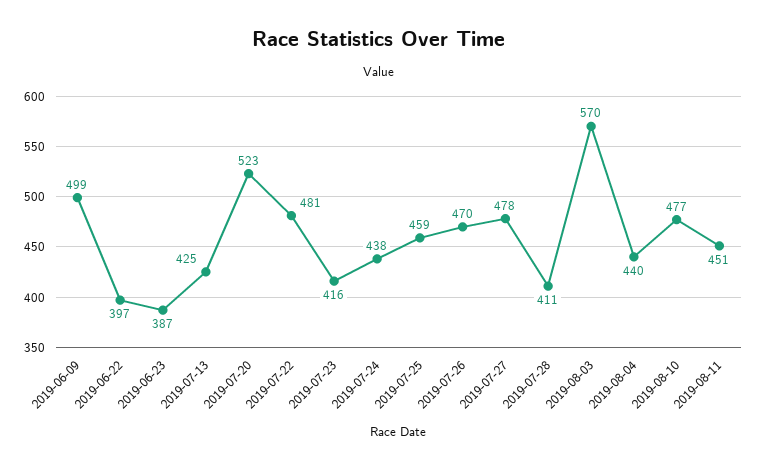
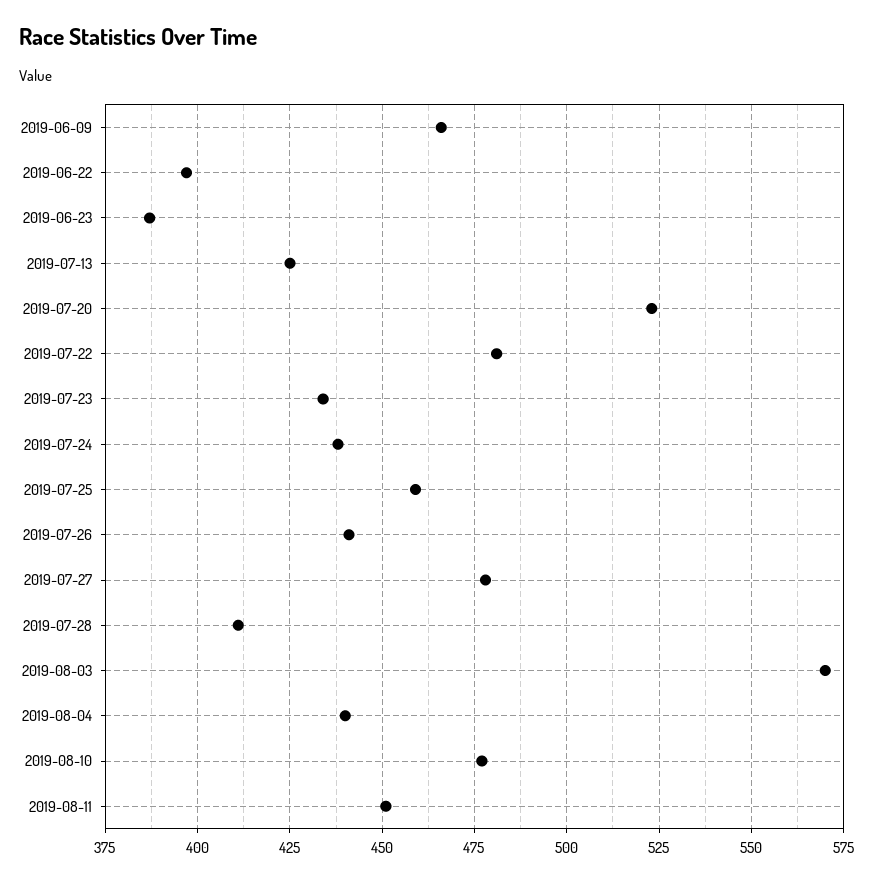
2019-06-09: 499 -> 465
2019-07-23: 416 -> 435
2019-07-26: 470 -> 440

